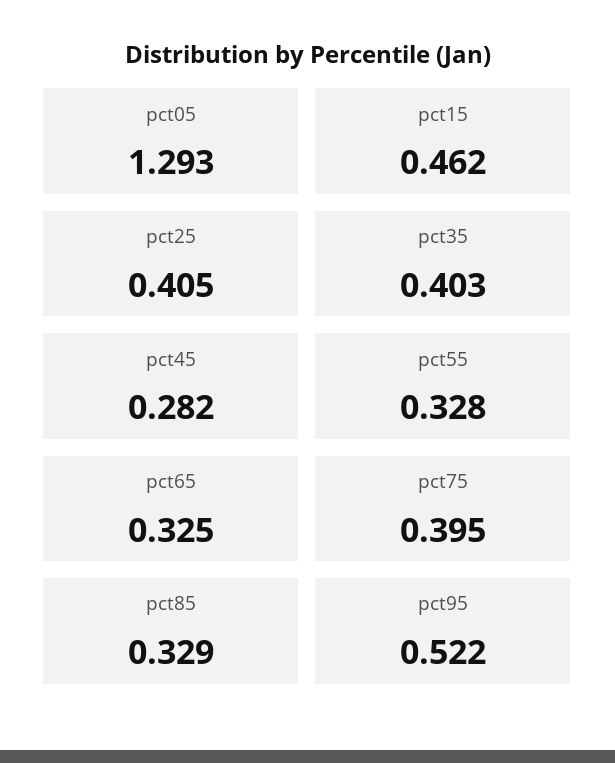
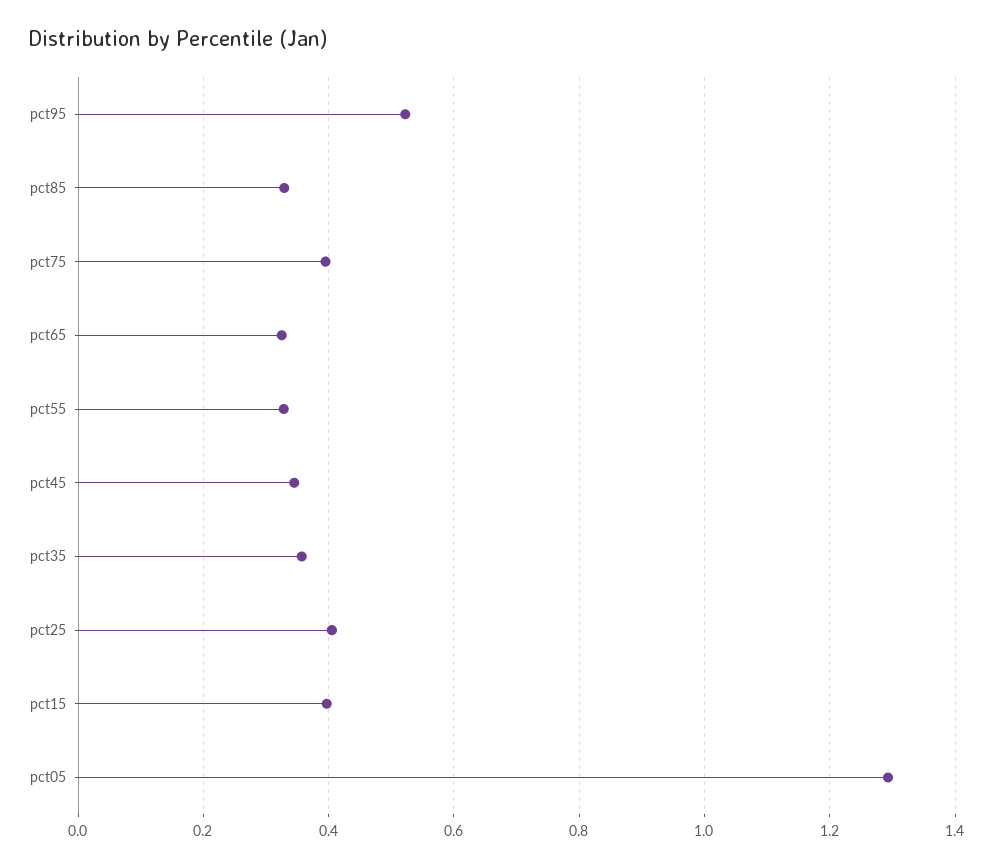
pct15: 0.462 -> 0.4
pct35: 0.403 -> 0.36
pct45: 0.282 -> 0.34

